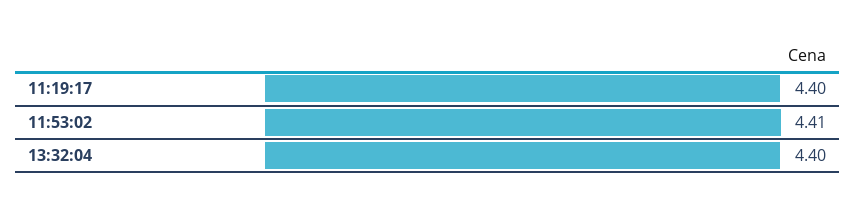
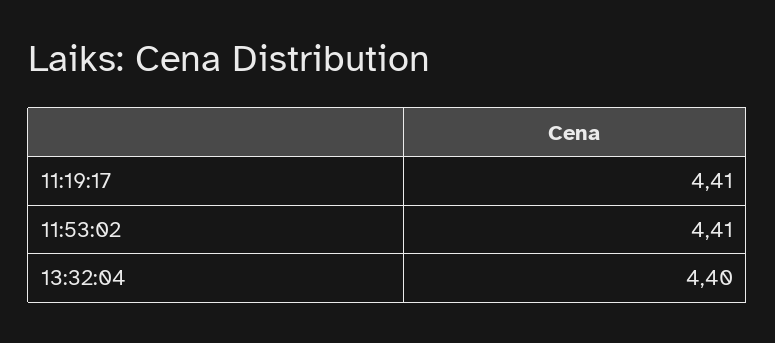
11:19:17: 4.4 -> 4.41

